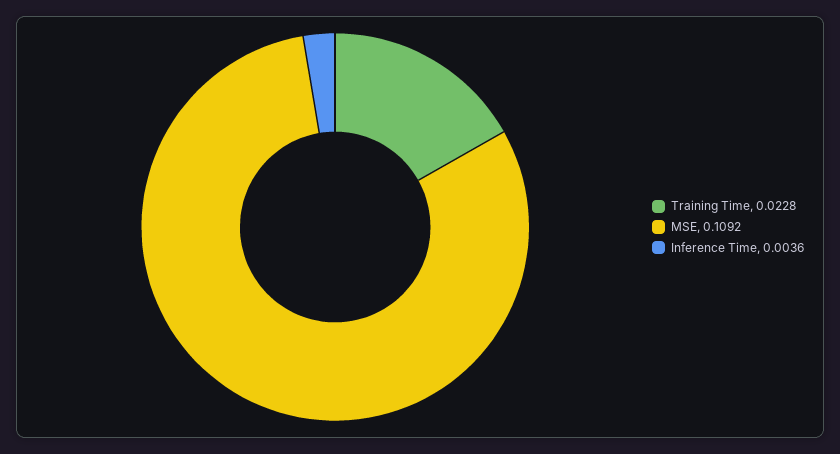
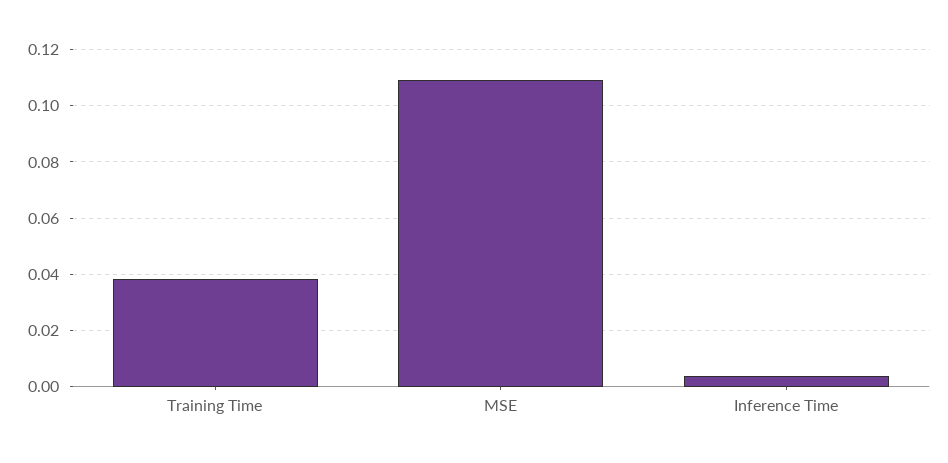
Training Time: 0.0228 -> 0.0375

